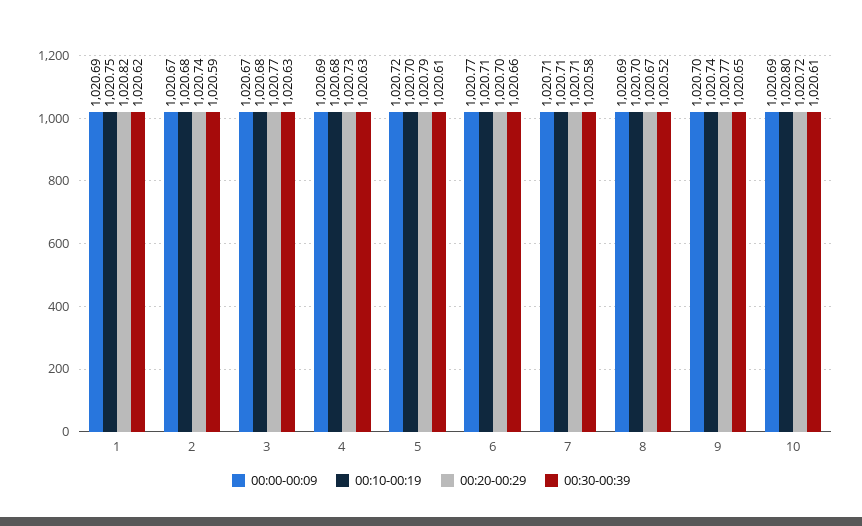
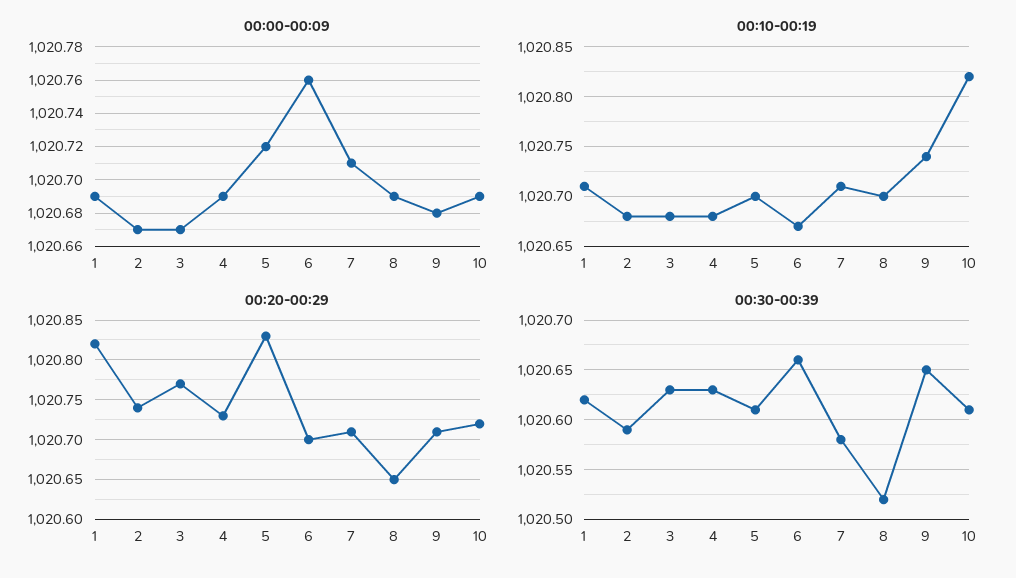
00:10-00:19, 1: 1020.75 -> 1020.71
00:20-00:29, 5: 1020.79 -> 1020.83
00:00-00:09, 6: 1020.77 -> 1020.76
00:10-00:19, 6: 1020.71 -> 1020.67
00:20-00:29, 8: 1020.67 -> 1020.65
00:00-00:09, 9: 1020.7 -> 1020.68
00:20-00:29, 9: 1020.77 -> 1020.71
00:10-00:19, 10: 1020.8 -> 1020.82

